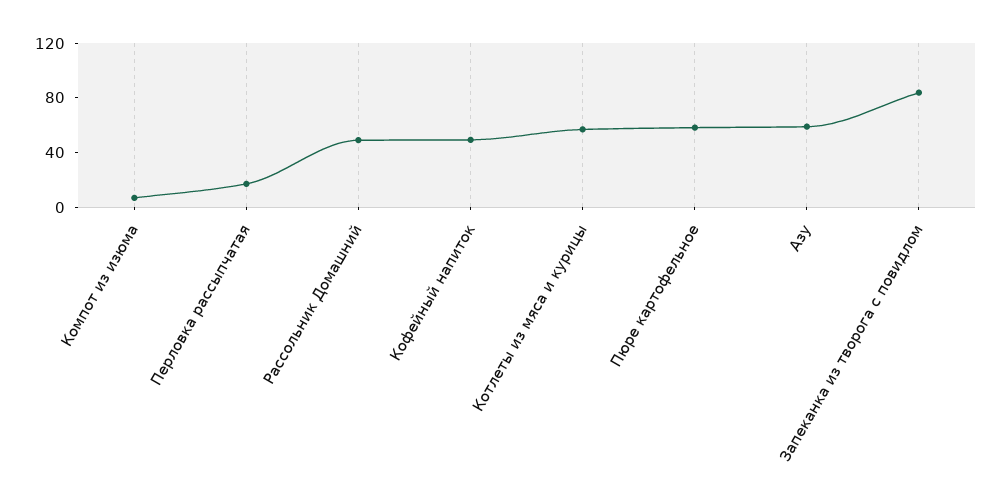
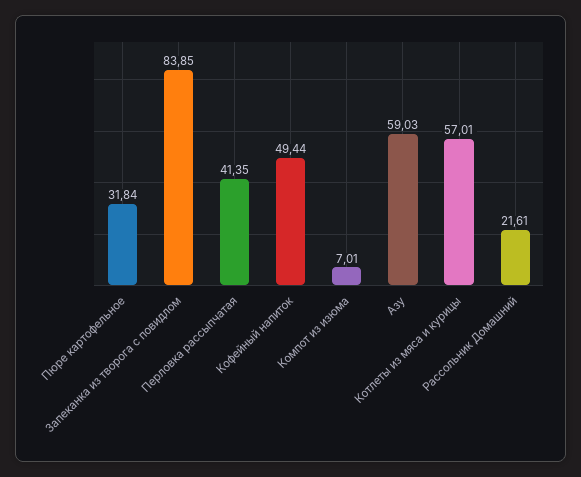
Перловка рассыпчатая: 20 -> 41.35
Рассольник Домашний: 50 -> 21.61
Пюре картофельное: 60 -> 31.84

